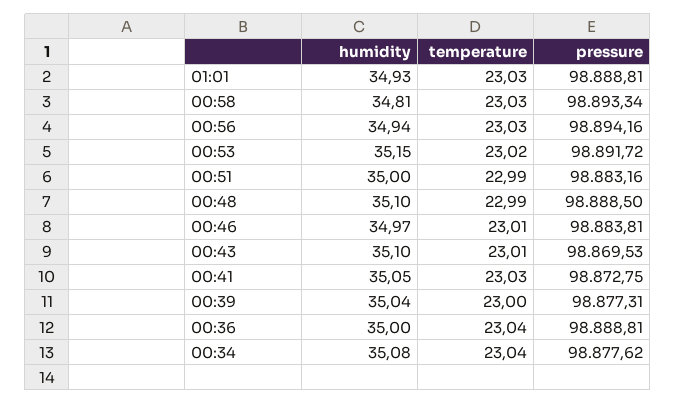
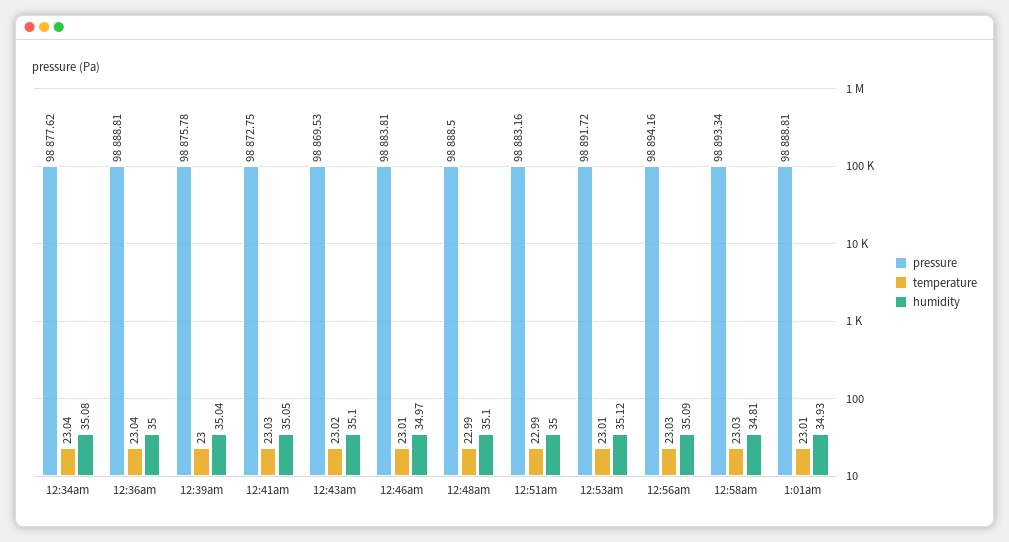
temperature, 01:01: 23.03 -> 23.01
humidity, 00:56: 34.94 -> 35.09
humidity, 00:53: 35.15 -> 35.12
temperature, 00:53: 23.02 -> 23.01
temperature, 00:43: 23.01 -> 23.02
pressure, 00:39: 98877.31 -> 98875.78

